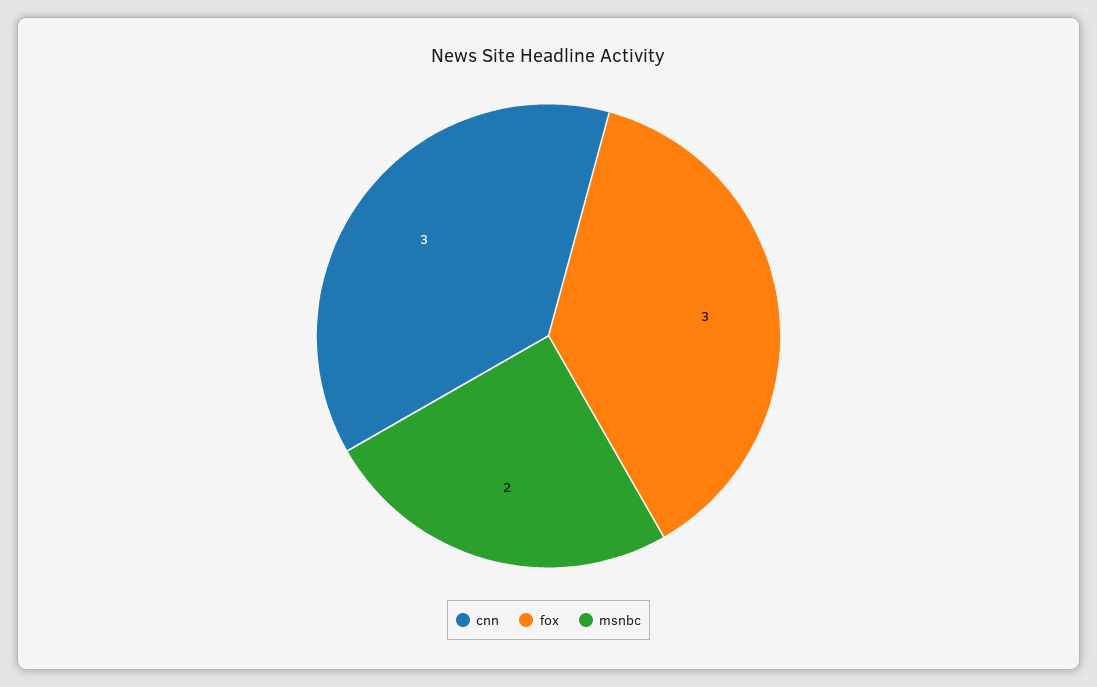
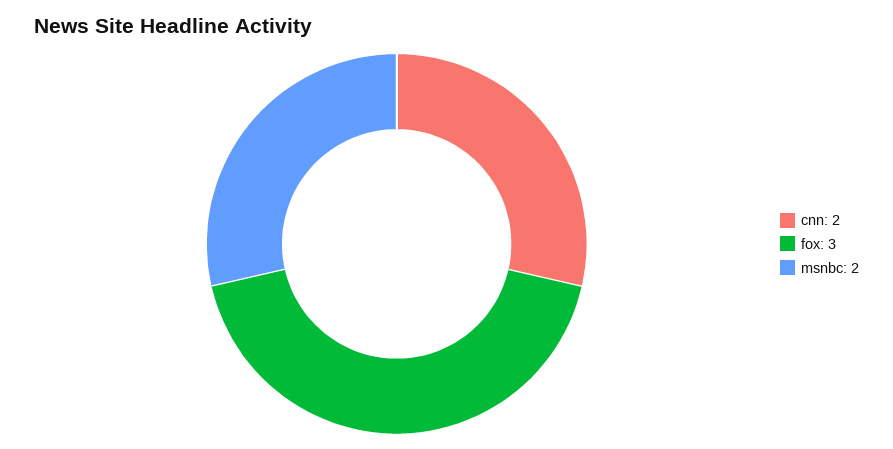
cnn: 3 -> 2

